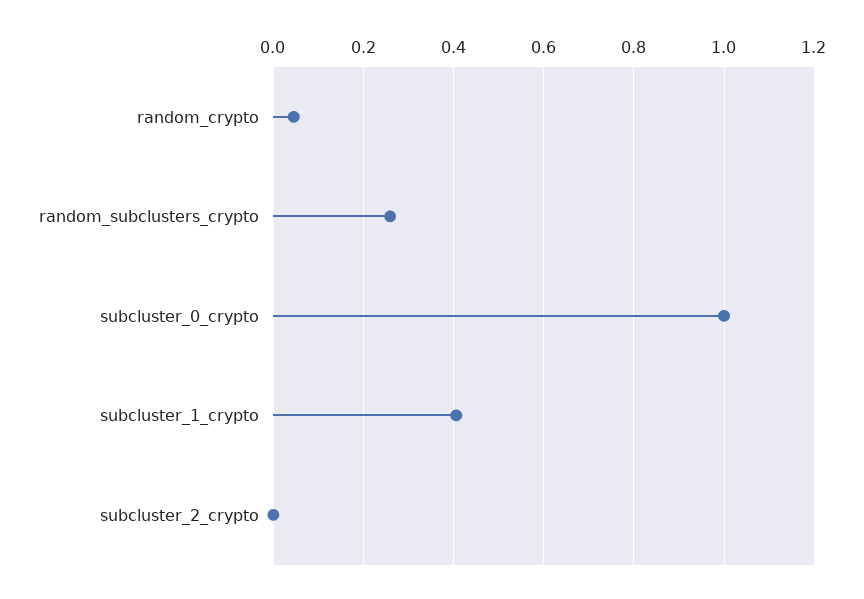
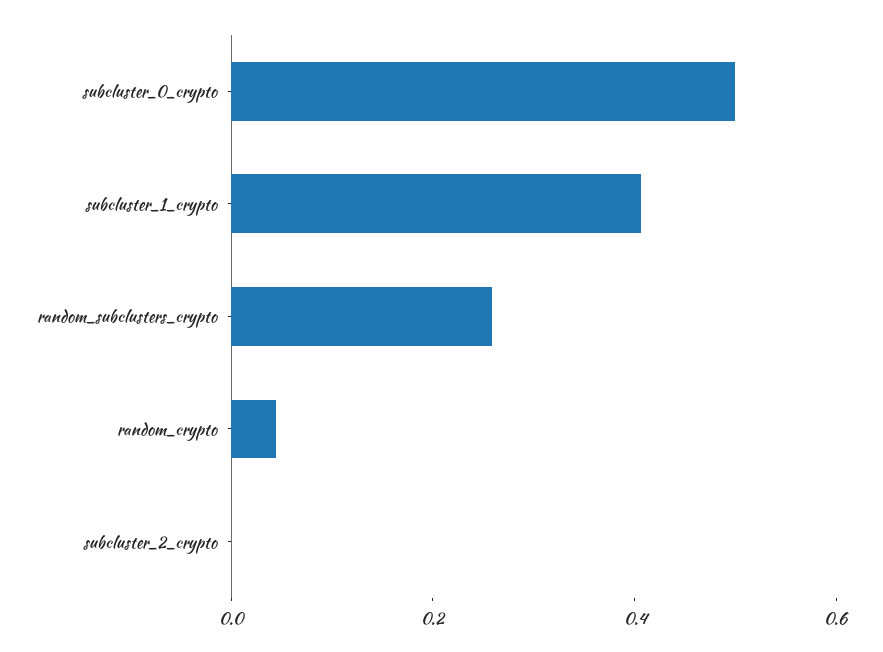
subcluster_0_crypto: 1 -> 0.5

